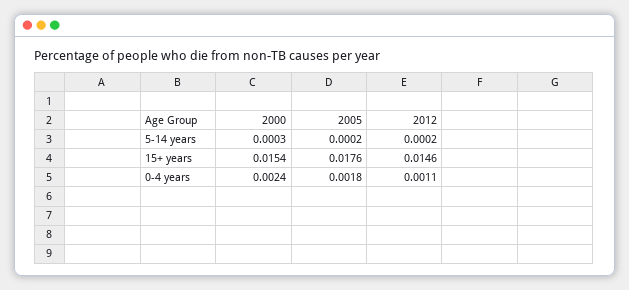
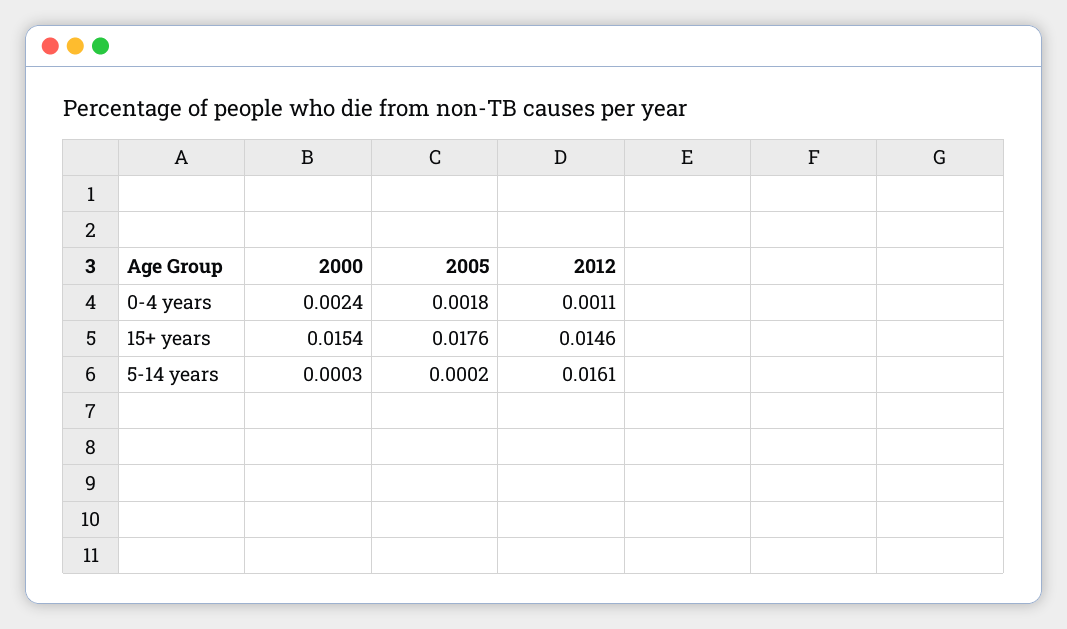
2012, 5-14 years: 0.0002 -> 0.0161

